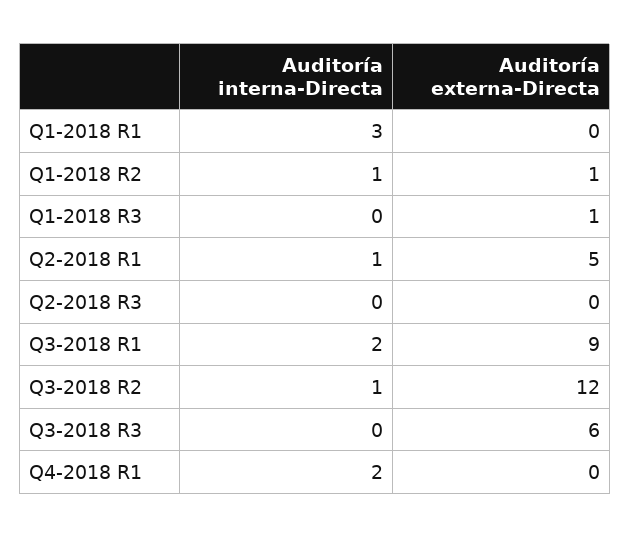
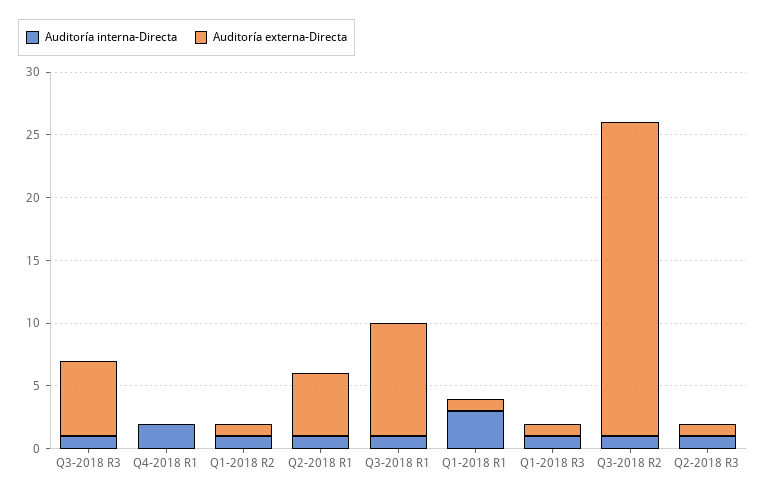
Auditoría externa-Directa, Q1-2018 R1: 0 -> 1
Auditoría interna-Directa, Q1-2018 R3: 0 -> 1
Auditoría interna-Directa, Q2-2018 R3: 0 -> 1
Auditoría externa-Directa, Q2-2018 R3: 0 -> 1
Auditoría interna-Directa, Q3-2018 R1: 2 -> 1
Auditoría externa-Directa, Q3-2018 R2: 12 -> 25
Auditoría interna-Directa, Q3-2018 R3: 0 -> 1

